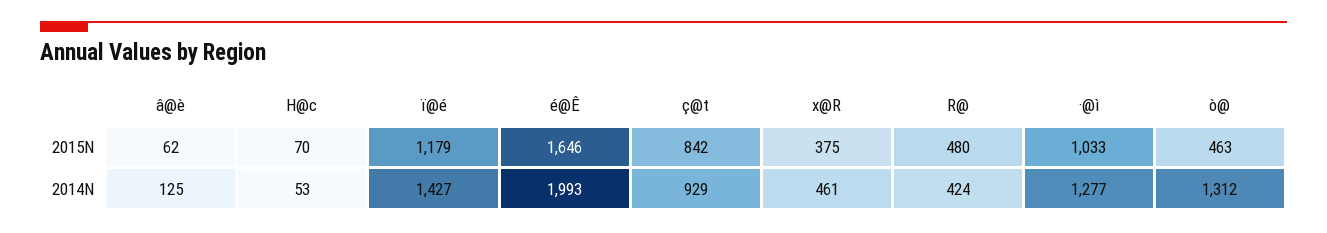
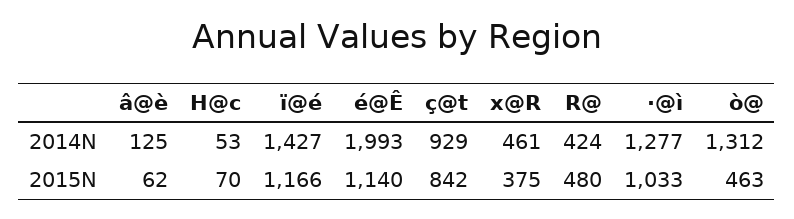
ï@é, 2015N: 1179 -> 1166
é@Ê, 2015N: 1646 -> 1140

